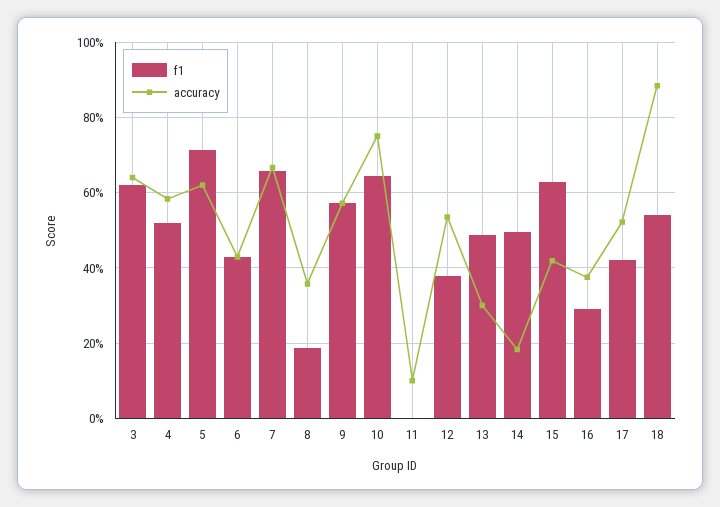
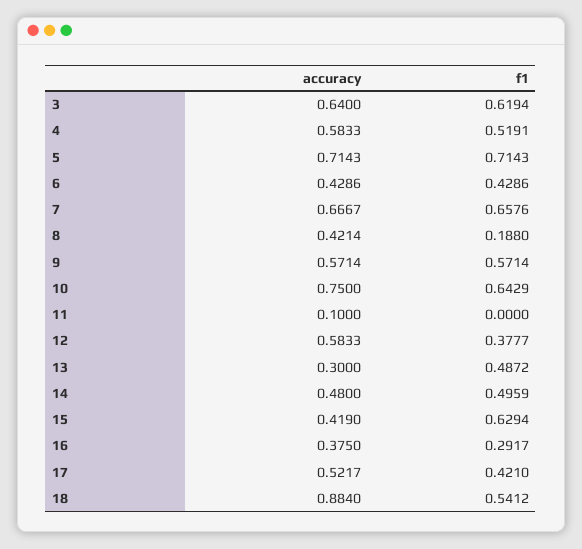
accuracy, 5: 0.62 -> 0.7143
accuracy, 8: 0.36 -> 0.4214
accuracy, 12: 0.54 -> 0.5833
accuracy, 14: 0.18 -> 0.48

